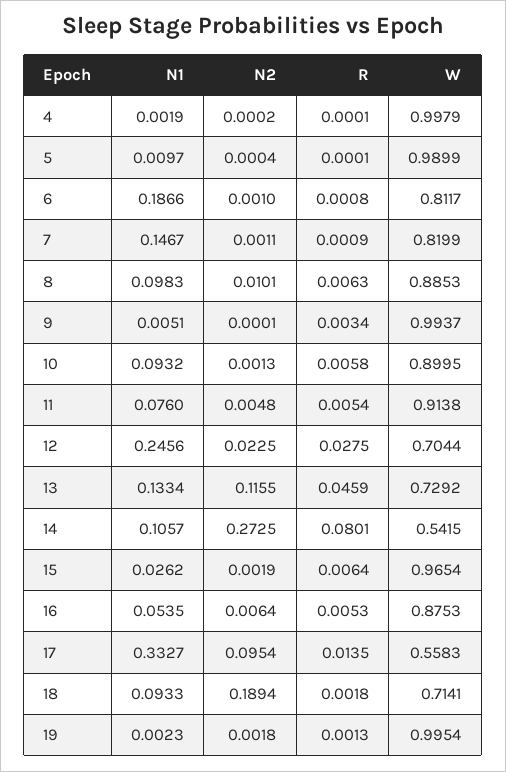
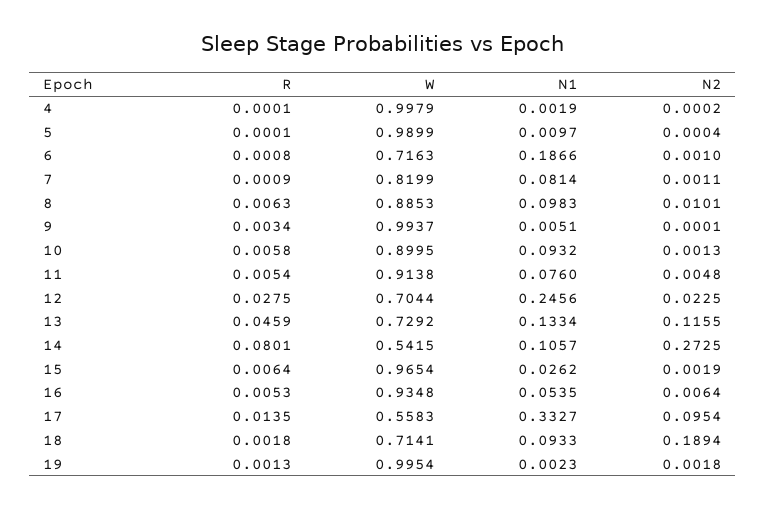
W, 6: 0.8117 -> 0.7163
N1, 7: 0.1467 -> 0.0814
W, 16: 0.8753 -> 0.9348

